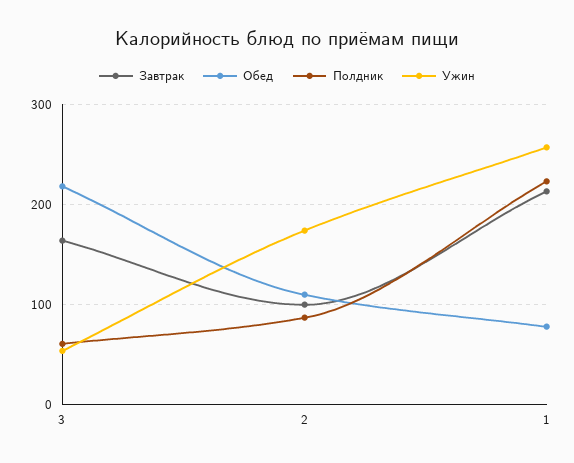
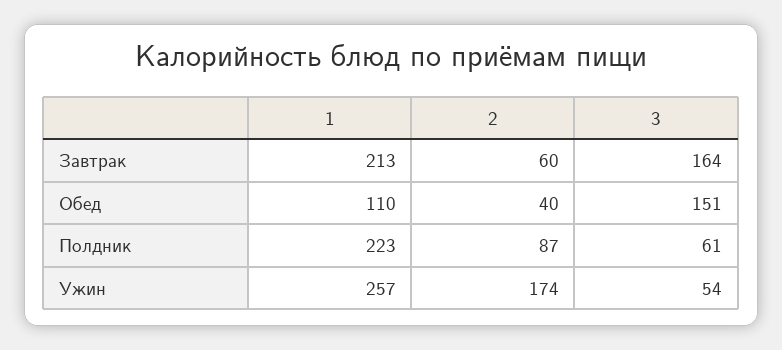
Обед, 3: 220 -> 151
Завтрак, 2: 100 -> 60
Обед, 2: 110 -> 40
Обед, 1: 80 -> 110

